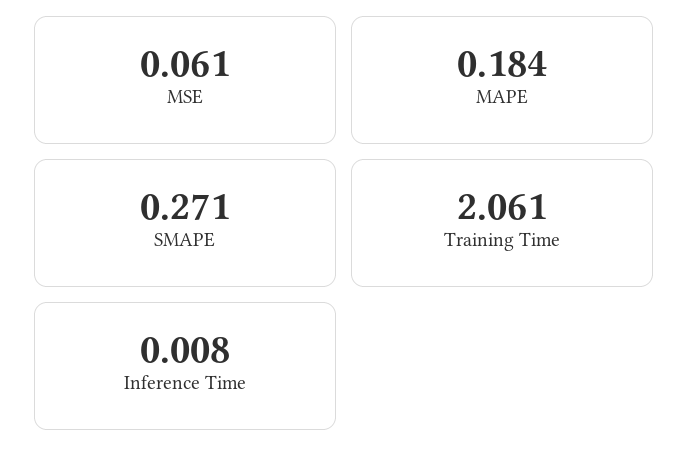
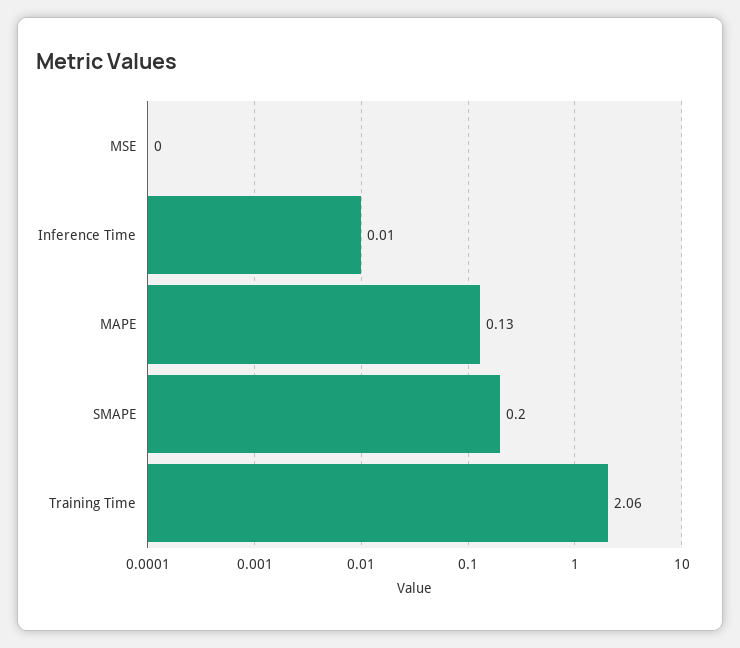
MSE: 0.061 -> 0
MAPE: 0.184 -> 0.13
SMAPE: 0.271 -> 0.2

